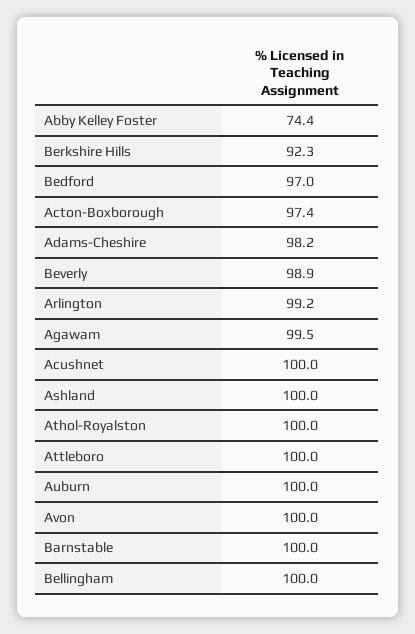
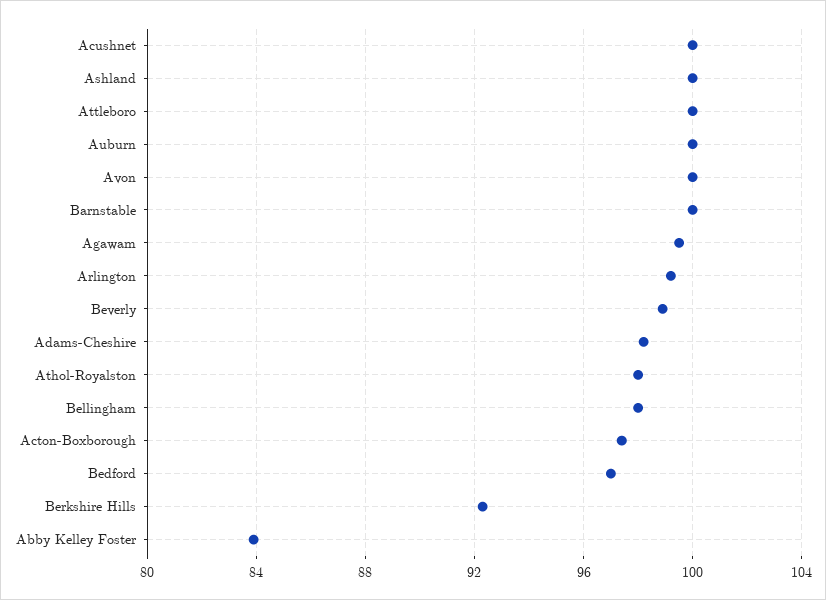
Abby Kelley Foster: 74.4 -> 84
Athol-Royalston: 100 -> 98
Bellingham: 100 -> 98

